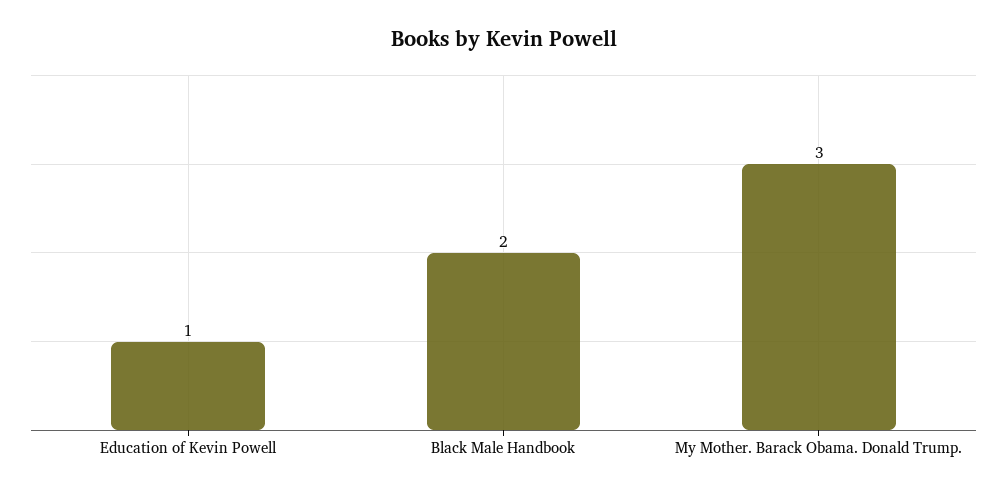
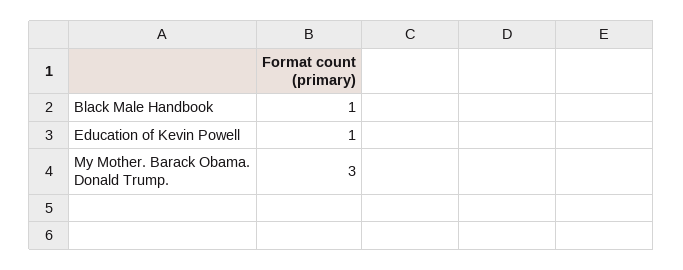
Black Male Handbook: 2 -> 1

